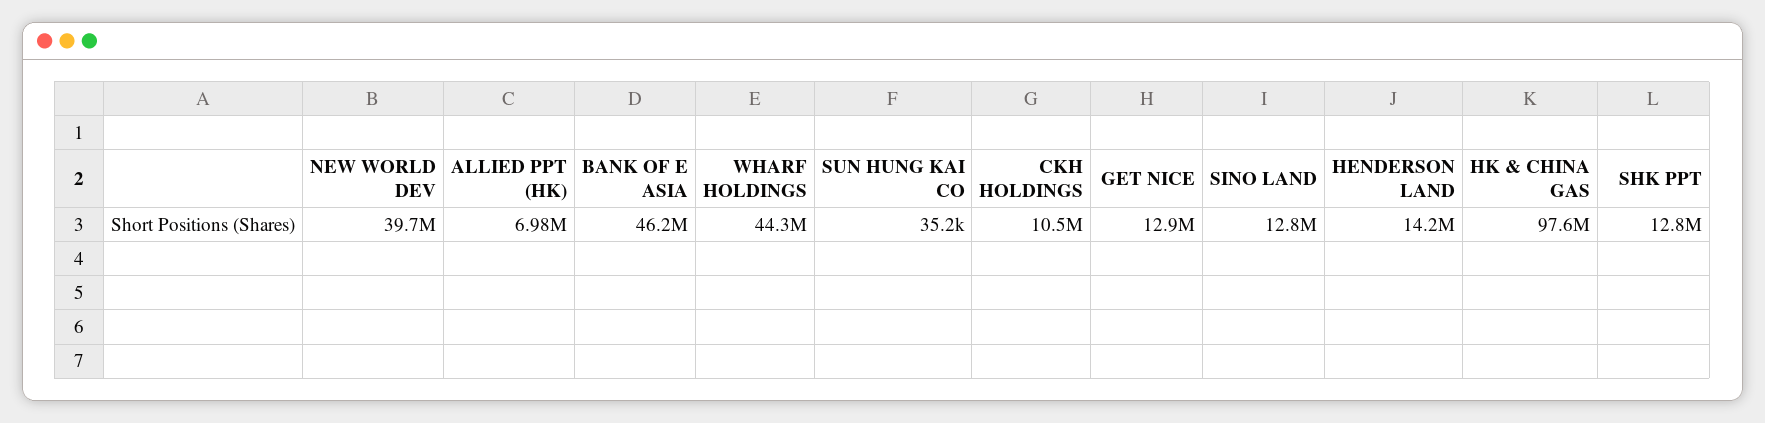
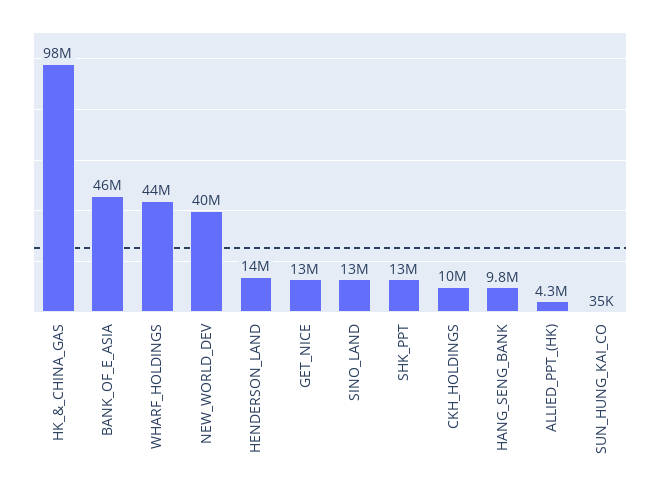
ALLIED PPT (HK): 6980000 -> 4300000
HANG_SENG_BANK: none -> 9800000

